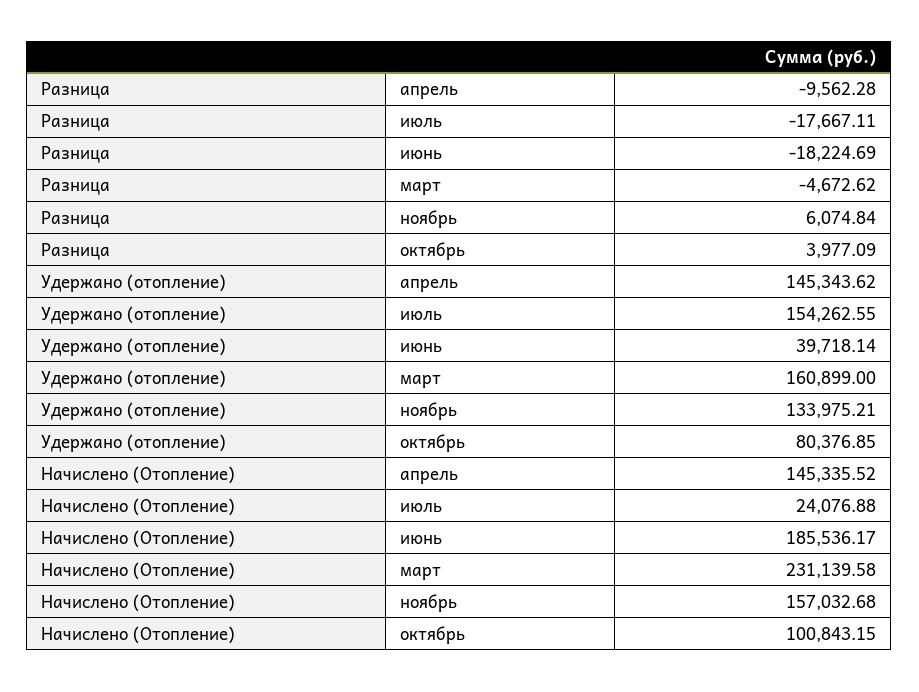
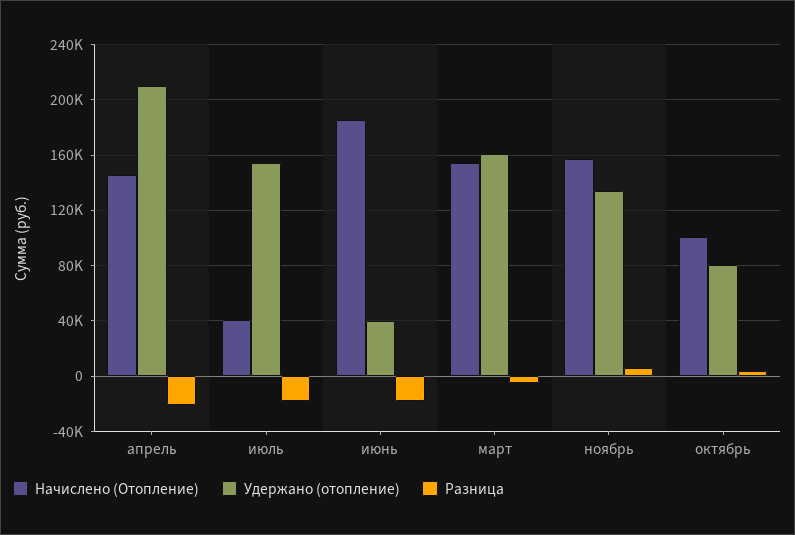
Разница, апрель: -9562.28 -> -20000
Удержано (отопление), апрель: 145343.62 -> 210000
Начислено (Отопление), июль: 24076.88 -> 40000
Начислено (Отопление), март: 231139.58 -> 155000

